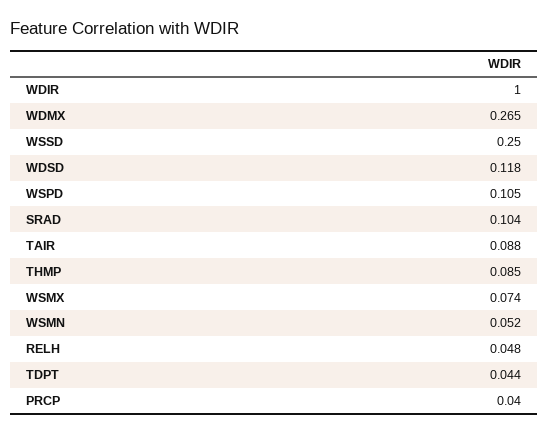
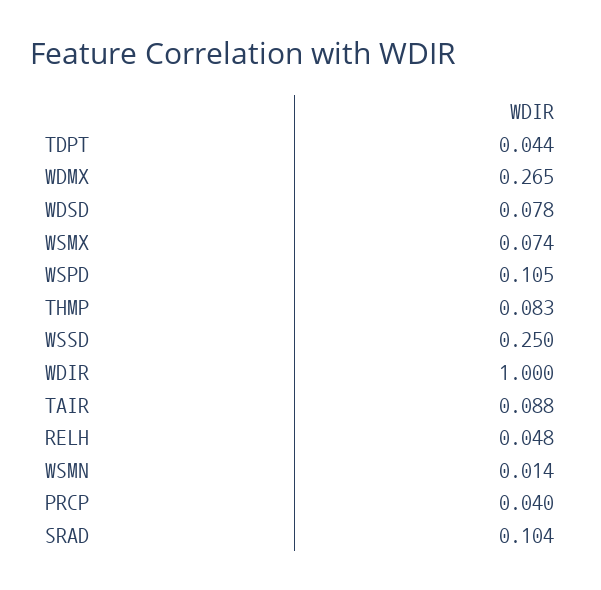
WDSD: 0.118 -> 0.078
THMP: 0.085 -> 0.083
WSMN: 0.052 -> 0.014

